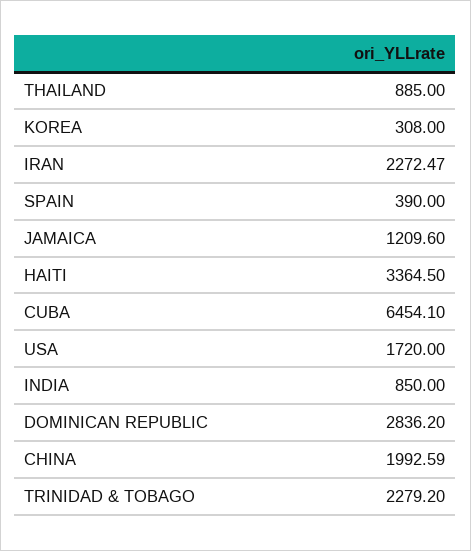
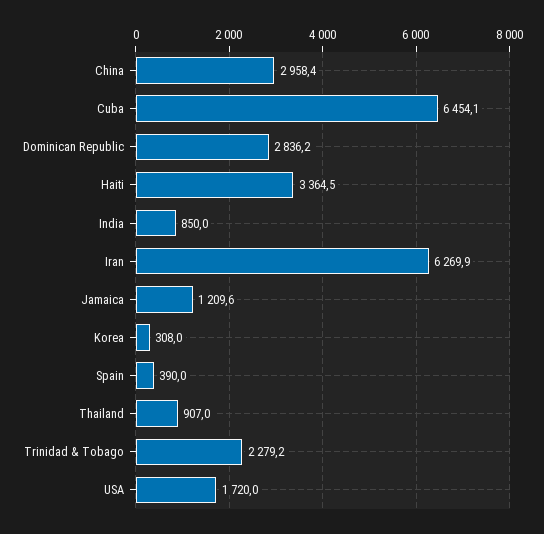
THAILAND: 885 -> 907
IRAN: 2272.47 -> 6269.9
CHINA: 1992.59 -> 2958.4

